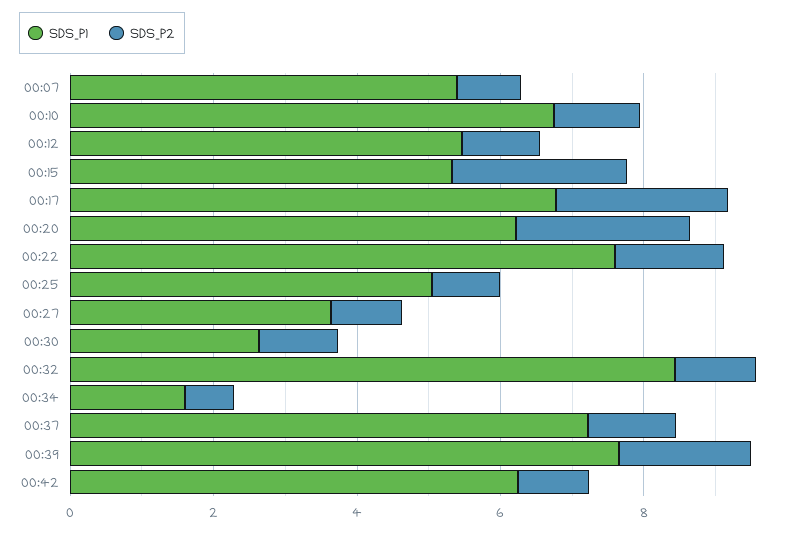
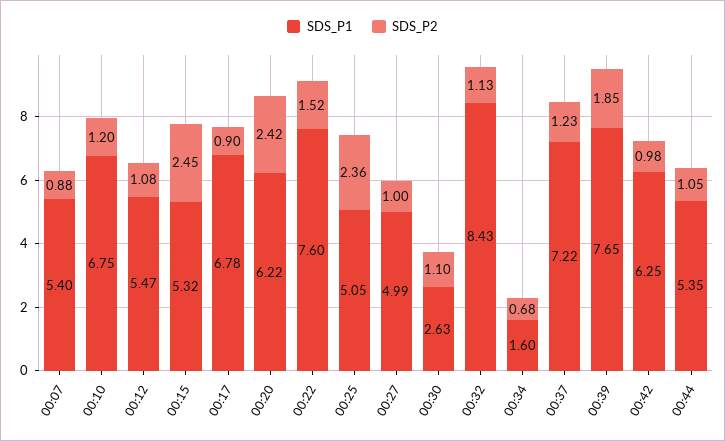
SDS_P2, 00:17: 2.5 -> 0.9
SDS_P2, 00:25: 1 -> 2.36
SDS_P1, 00:27: 3.5 -> 4.99
SDS_P1, 00:44: none -> 5.35
SDS_P2, 00:44: none -> 1.05

